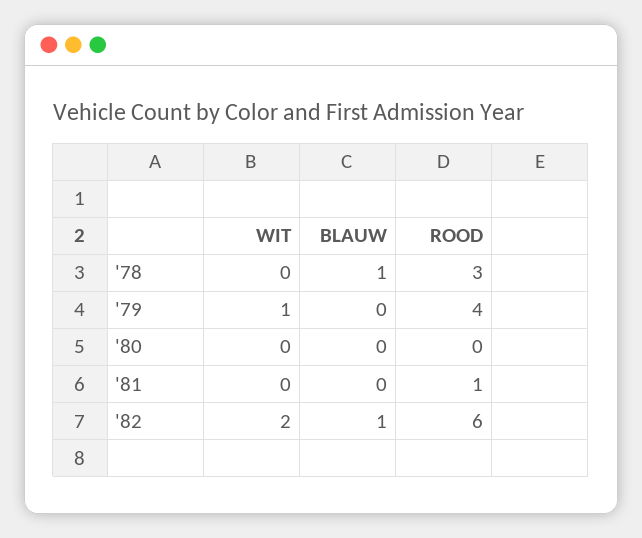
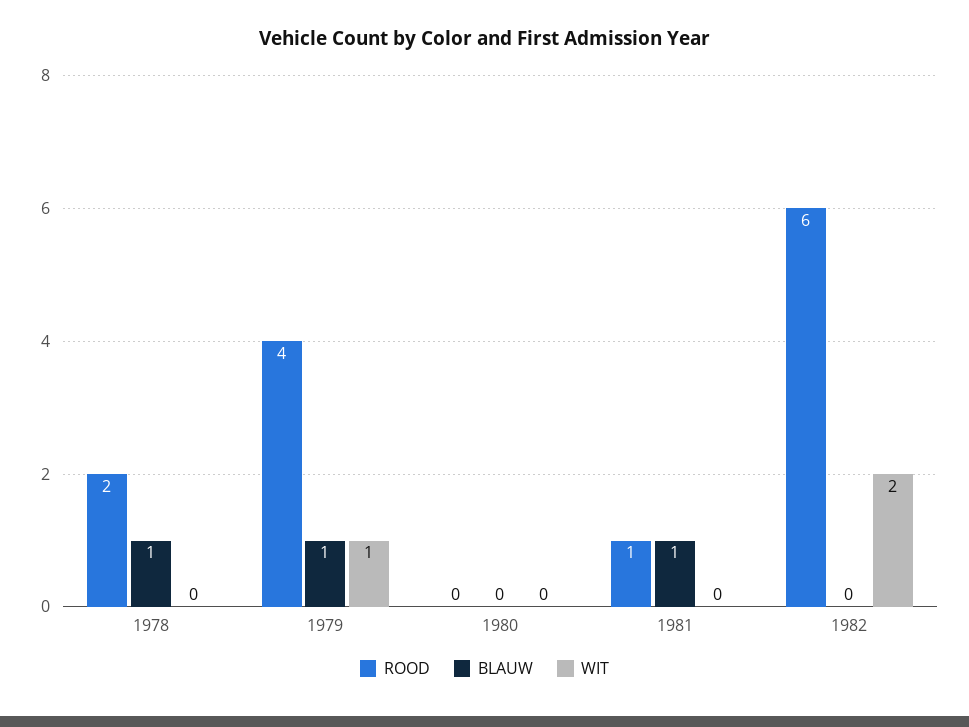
ROOD, '78: 3 -> 2
BLAUW, '79: 0 -> 1
BLAUW, '81: 0 -> 1
BLAUW, '82: 1 -> 0

